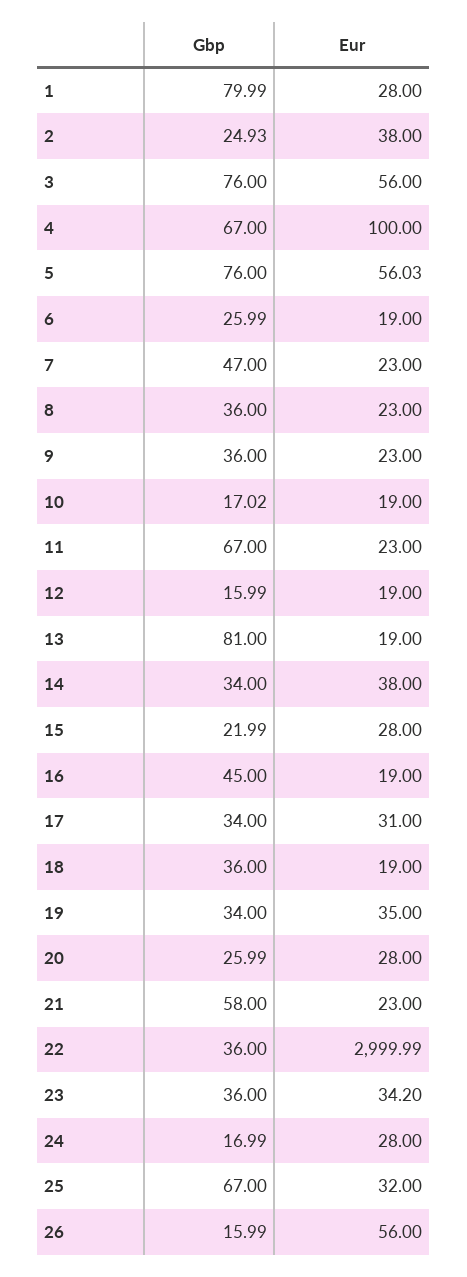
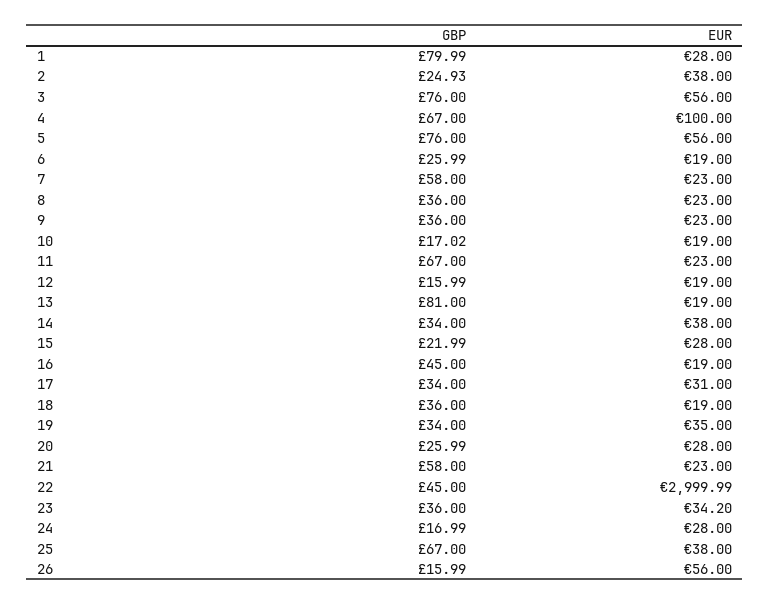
Eur, 5: 56.03 -> 56
Gbp, 7: 47 -> 58
Gbp, 22: 36 -> 45
Eur, 25: 32 -> 38

